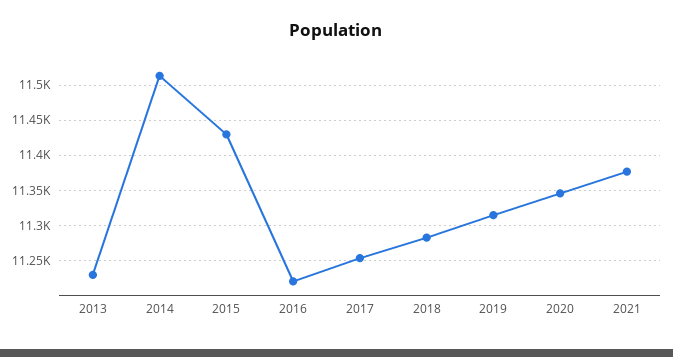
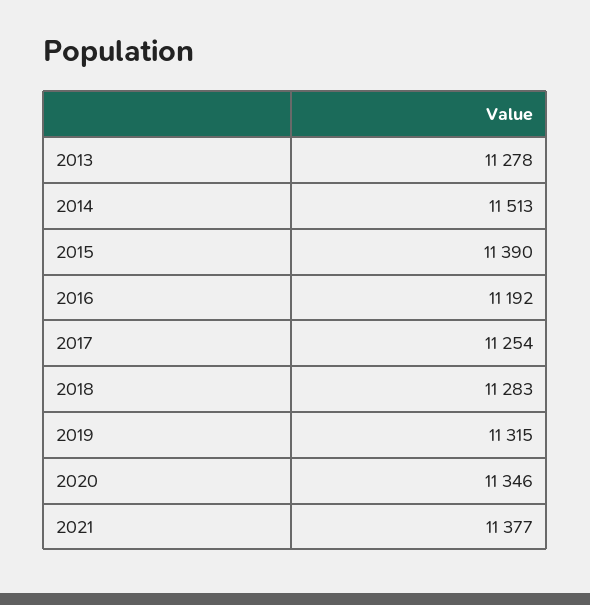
2013: 11230 -> 11278
2015: 11430 -> 11390
2016: 11220 -> 11192

